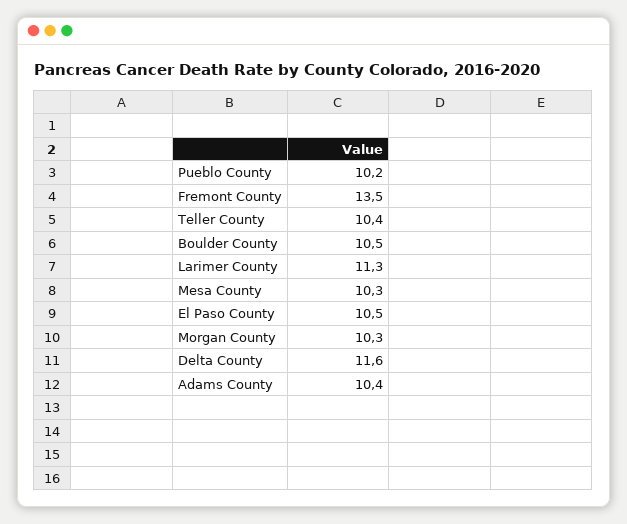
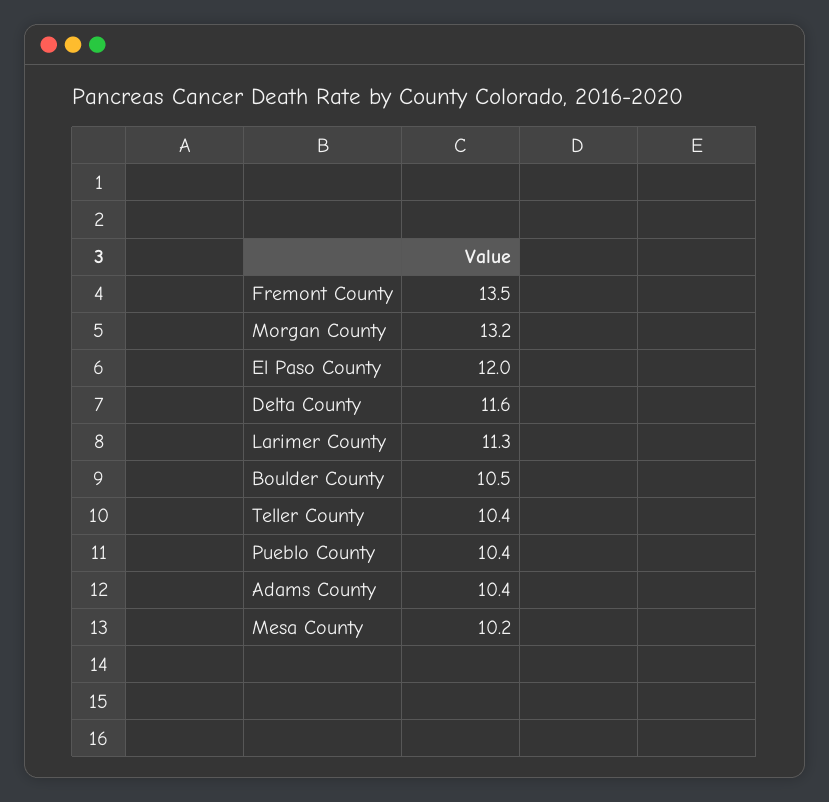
Pueblo County: 10.2 -> 10.4
Mesa County: 10.3 -> 10.2
El Paso County: 10.5 -> 12
Morgan County: 10.3 -> 13.2

